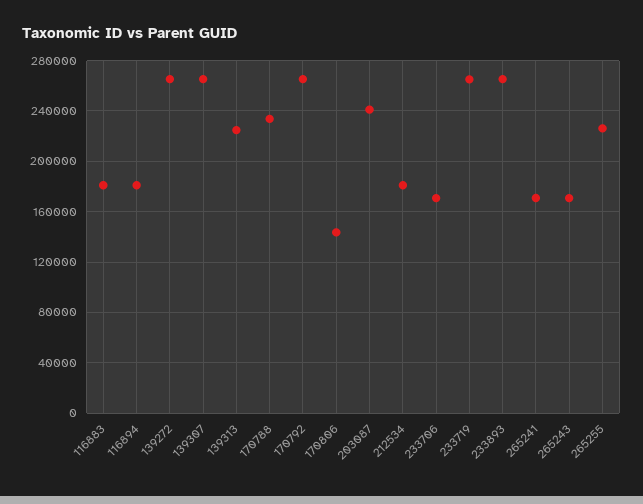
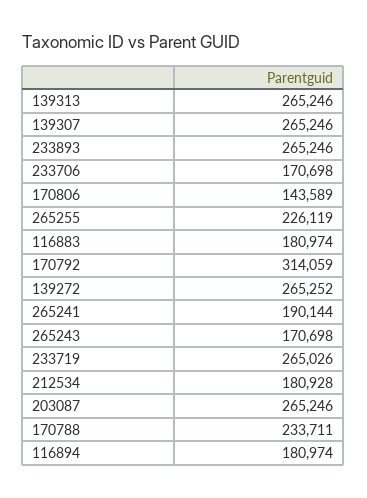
139313: 225000 -> 265246
170792: 265000 -> 314059
203087: 240000 -> 265246
265241: 170000 -> 190144

